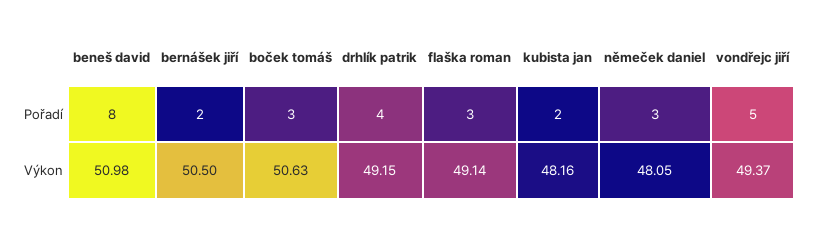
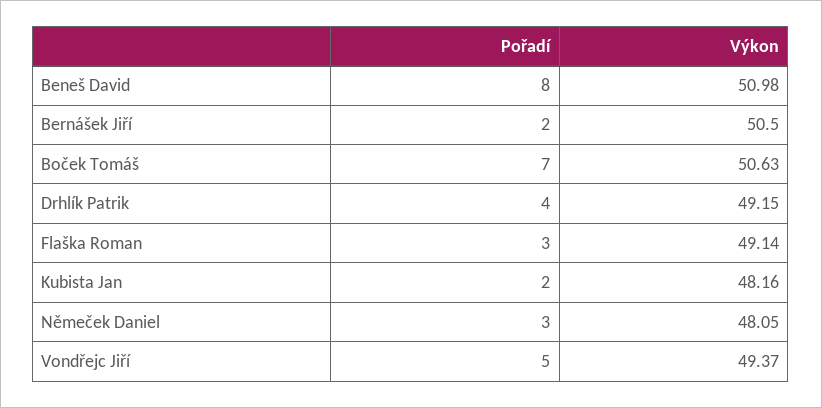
boček tomáš, Pořadí: 3 -> 7

